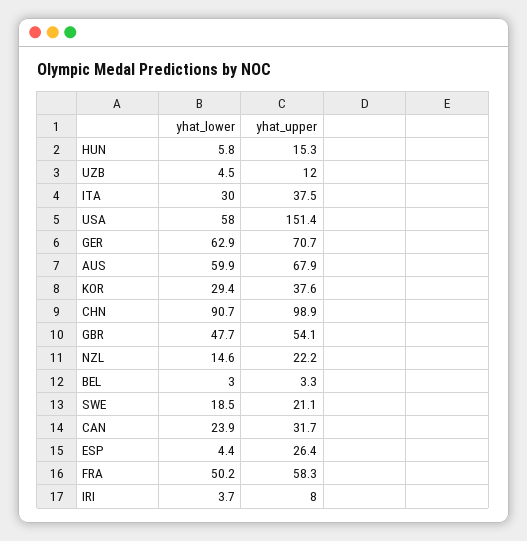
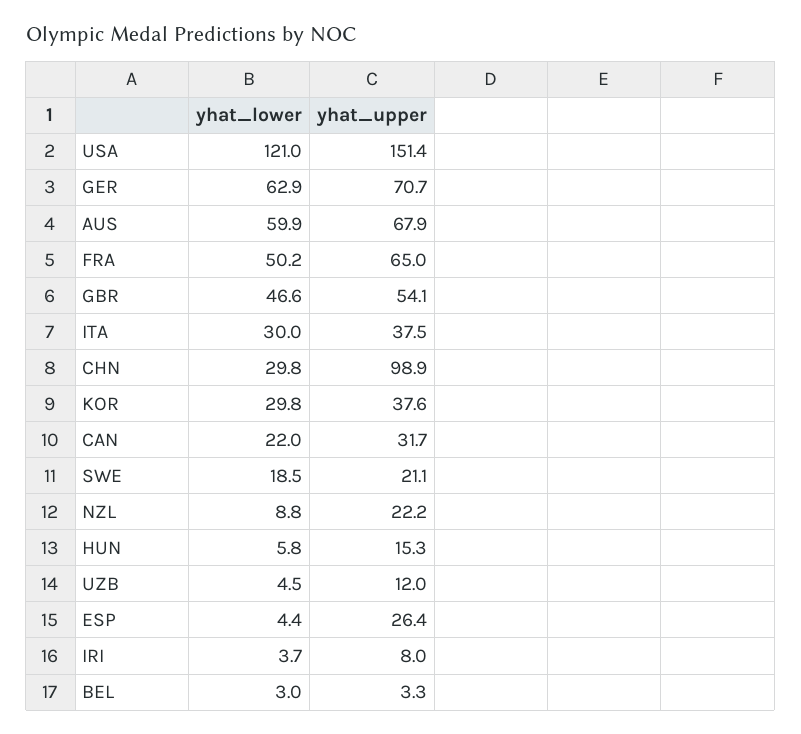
yhat_lower, USA: 58 -> 121
yhat_lower, KOR: 29.4 -> 29.8
yhat_lower, CHN: 90.7 -> 29.8
yhat_lower, GBR: 47.7 -> 46.6
yhat_lower, NZL: 14.6 -> 8.8
yhat_lower, CAN: 23.9 -> 22
yhat_upper, FRA: 58.3 -> 65

